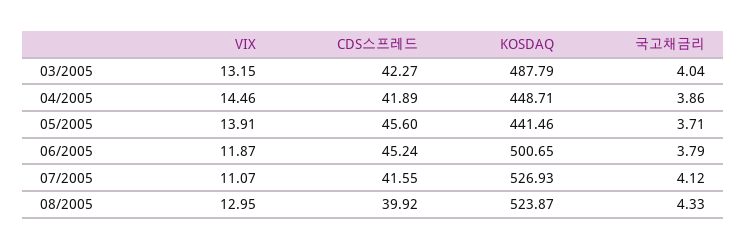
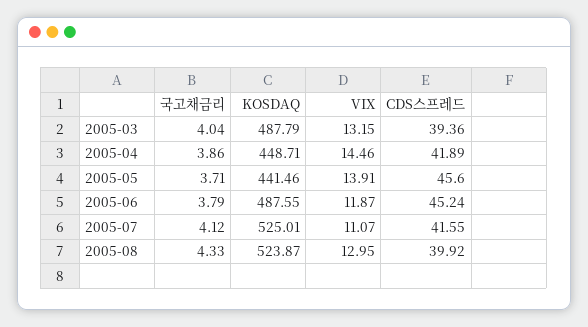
CDS스프레드, 03/2005: 42.27 -> 39.36
KOSDAQ, 06/2005: 500.65 -> 487.55
KOSDAQ, 07/2005: 526.93 -> 525.01

